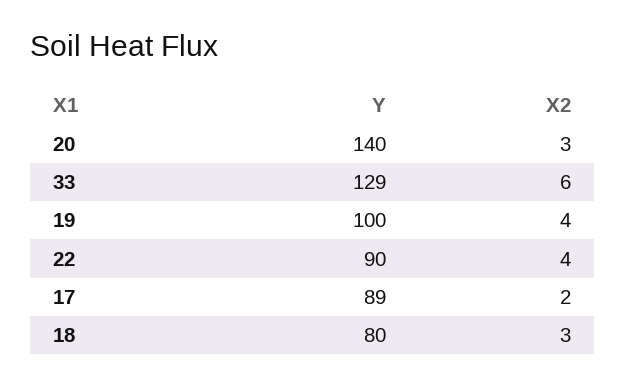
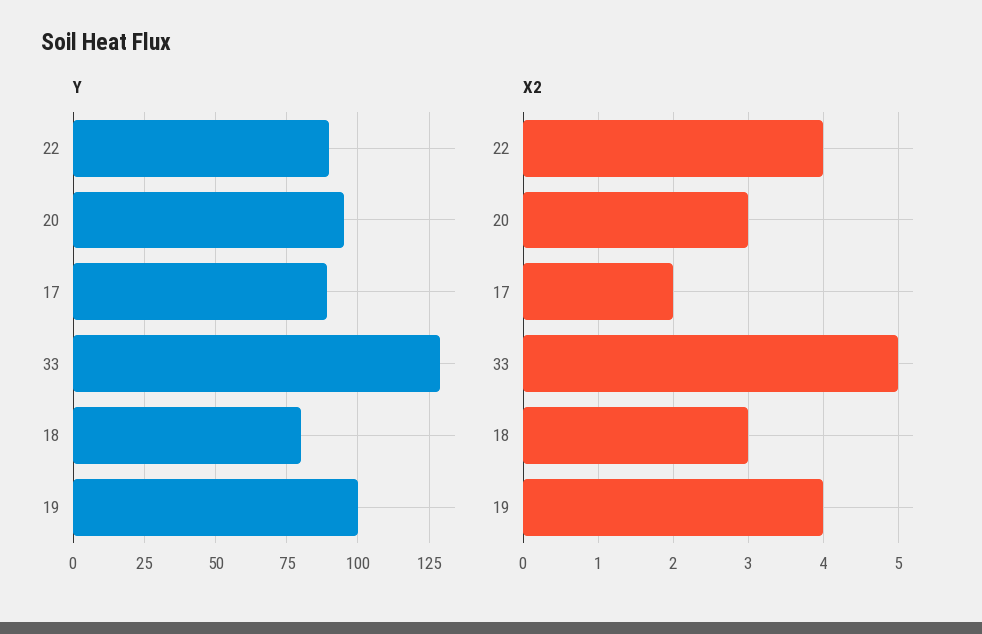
Y, 20: 140 -> 95
X2, 33: 6 -> 5

